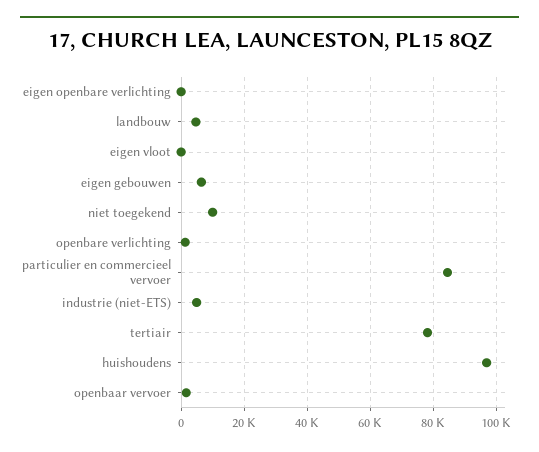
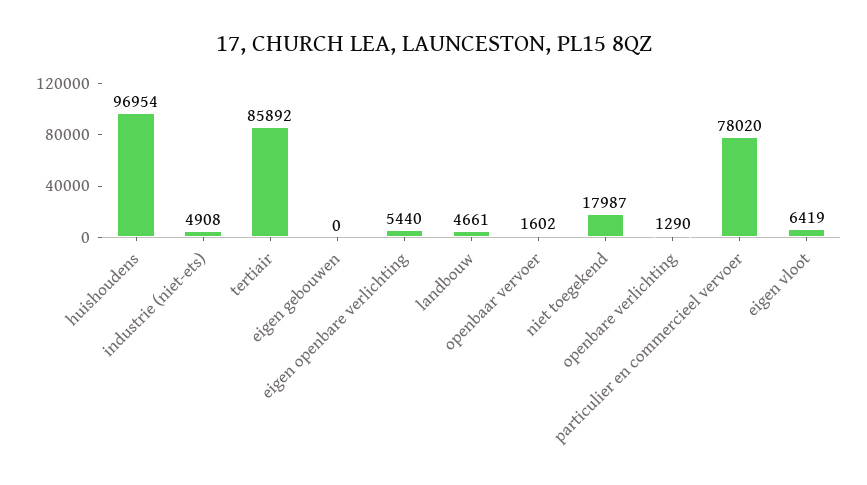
eigen openbare verlichting: 0 -> 5440
eigen vloot: 0 -> 6419
eigen gebouwen: 6000 -> 0
niet toegekend: 10000 -> 17987
particulier en commercieel vervoer: 84000 -> 78020
tertiair: 78000 -> 85892

